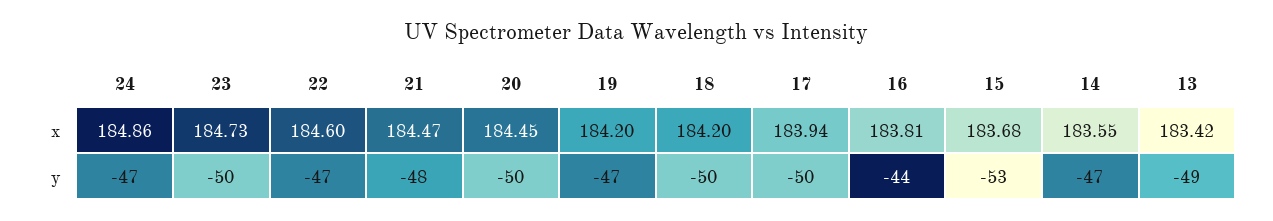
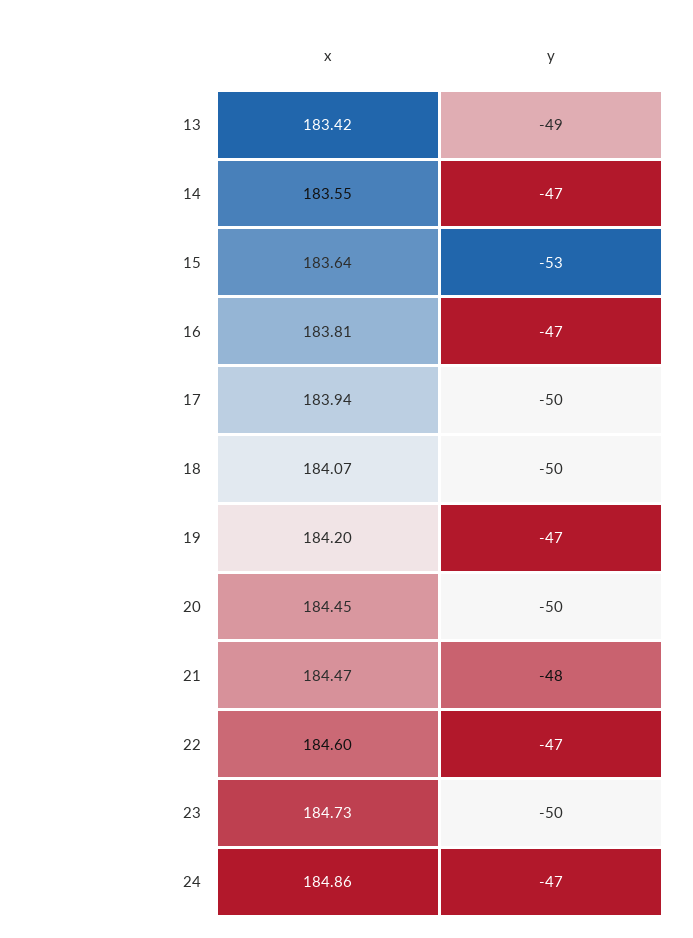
18, x: 184.2 -> 184.07
15, x: 183.68 -> 183.64
16, y: -44 -> -47

